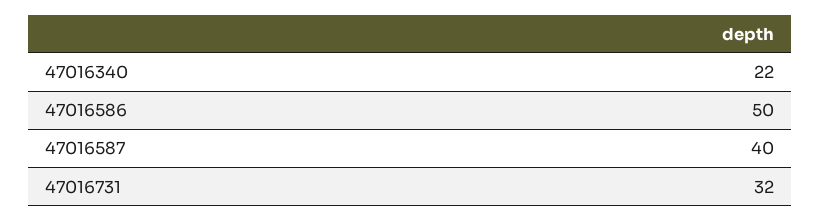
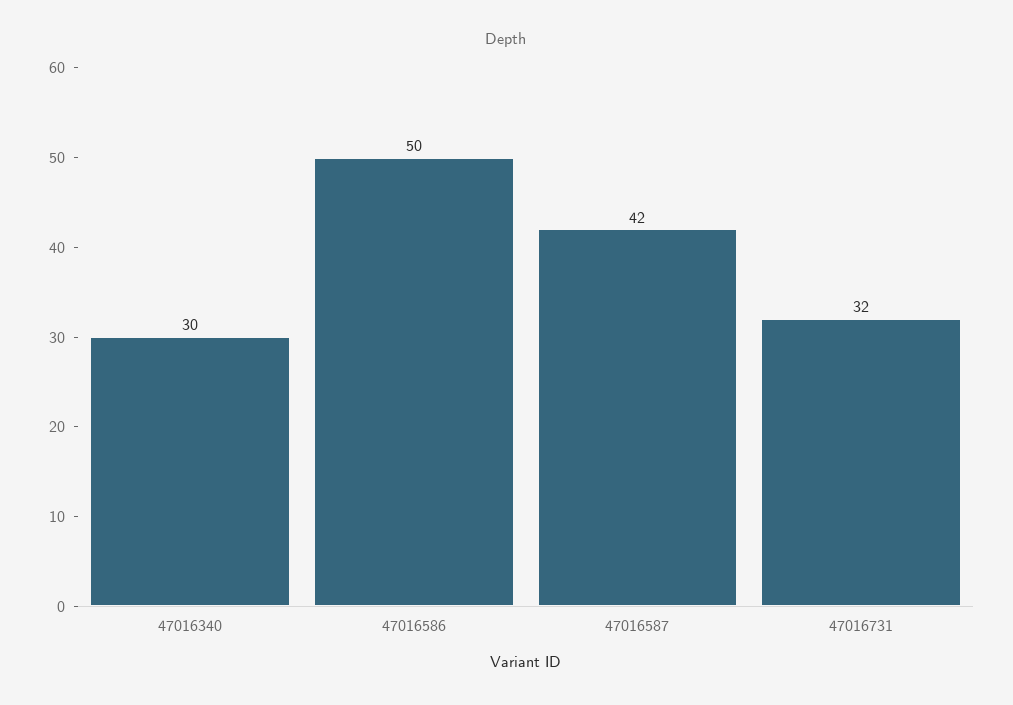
47016340: 22 -> 30
47016587: 40 -> 42

